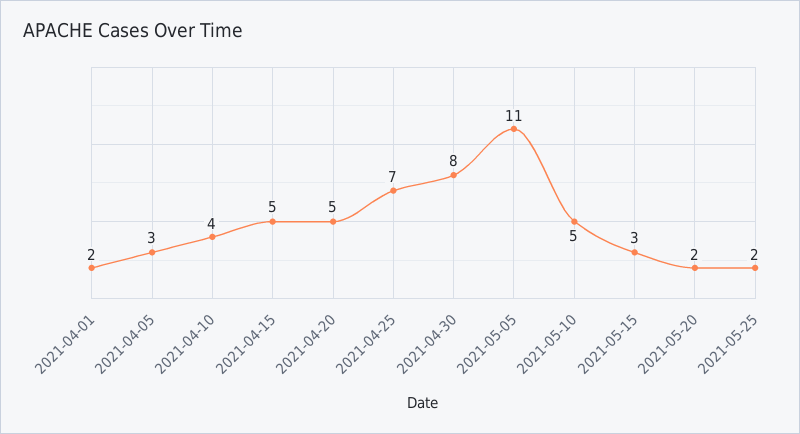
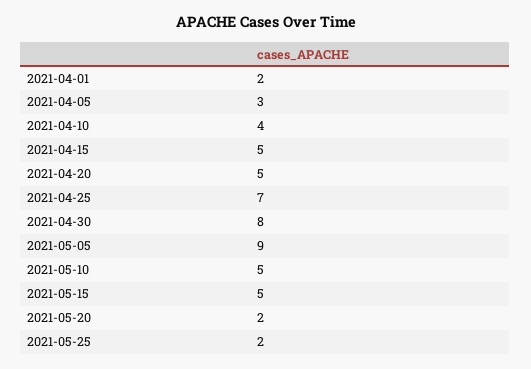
2021-05-05: 11 -> 9
2021-05-15: 3 -> 5

